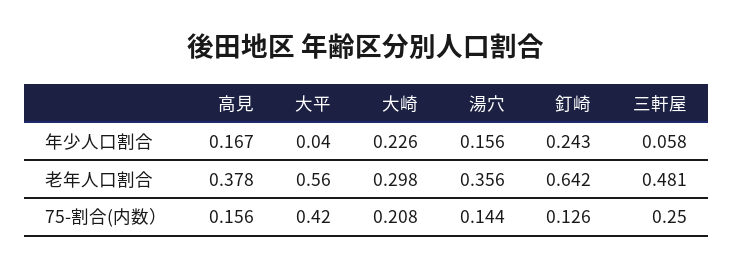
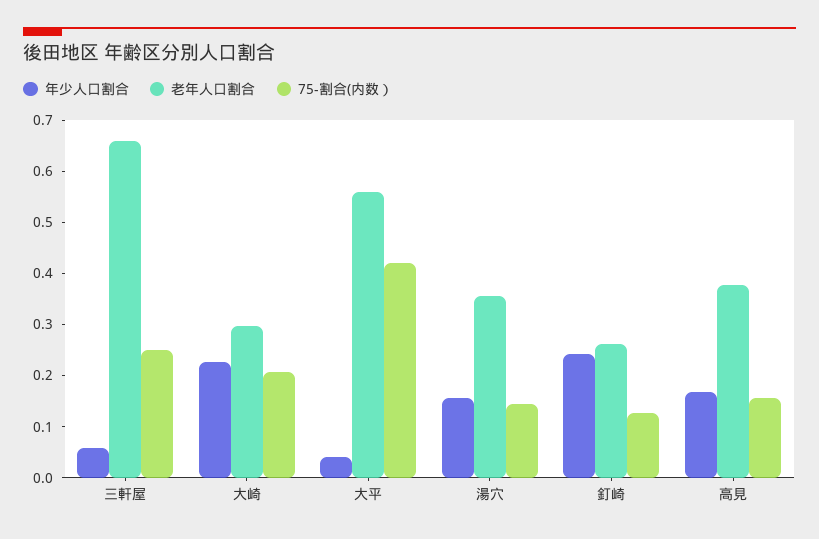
老年人口割合, 釘崎: 0.642 -> 0.26
老年人口割合, 三軒屋: 0.481 -> 0.66

